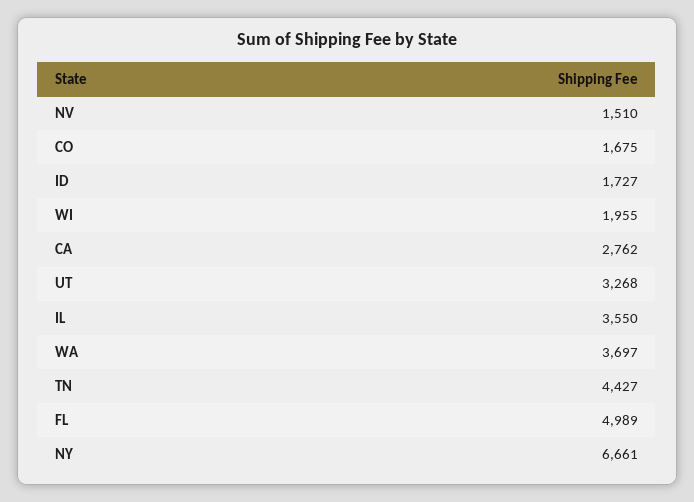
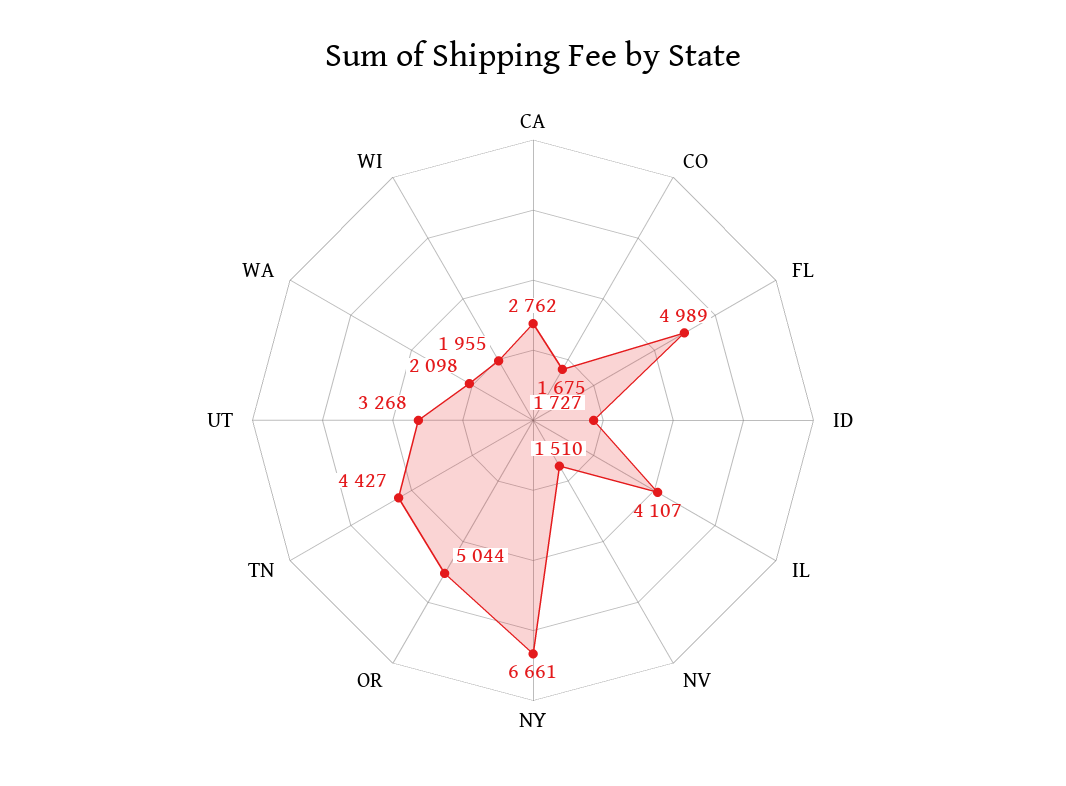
IL: 3550 -> 4107
WA: 3697 -> 2098
OR: none -> 5044

